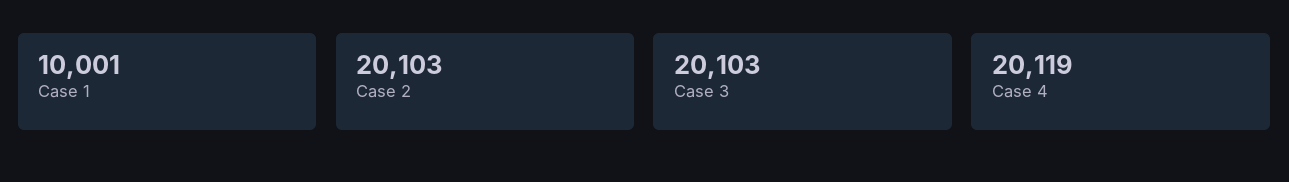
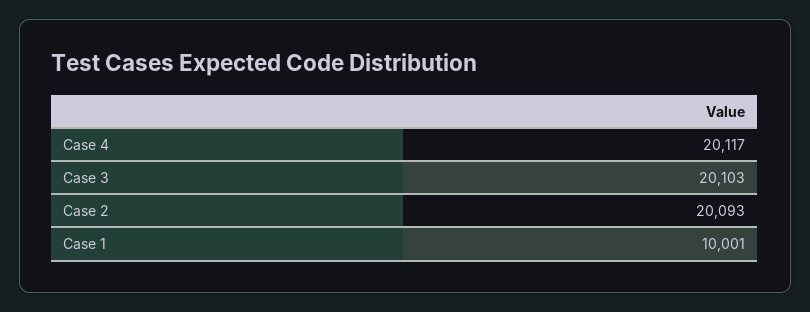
Case 2: 20103 -> 20093
Case 4: 20119 -> 20117

